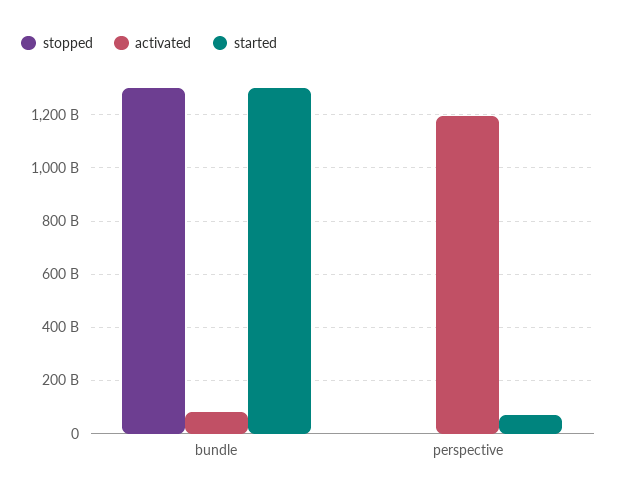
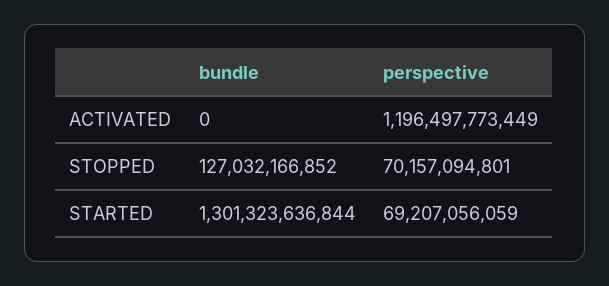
stopped, bundle: 1300000000000 -> 127032166852
activated, bundle: 75000000000 -> 0
stopped, perspective: 0 -> 70157094801

